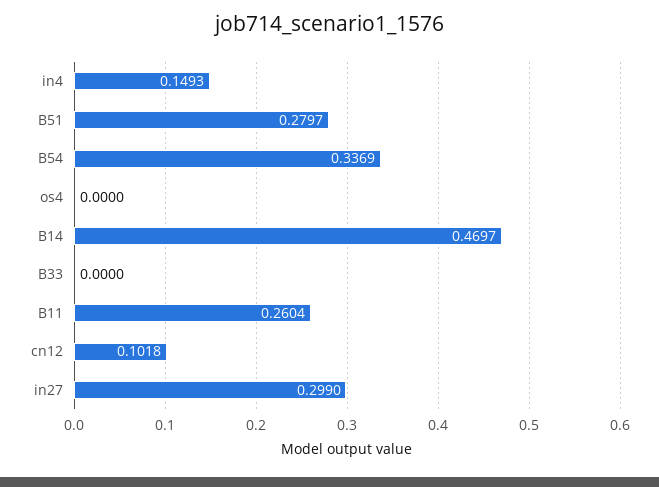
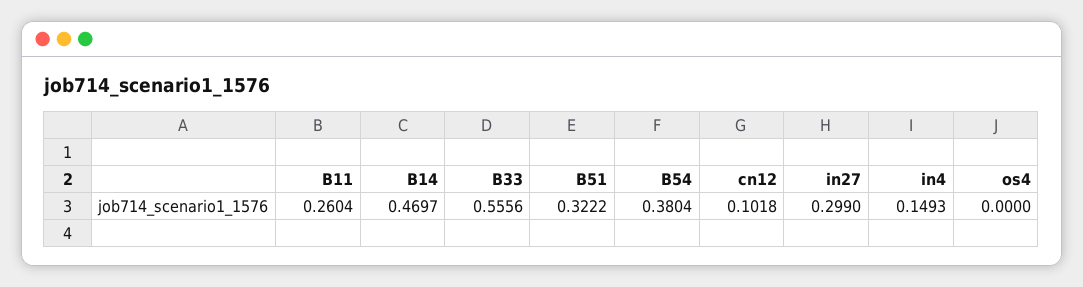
B51: 0.2797 -> 0.3222
B54: 0.3369 -> 0.3804
B33: 0 -> 0.5556

